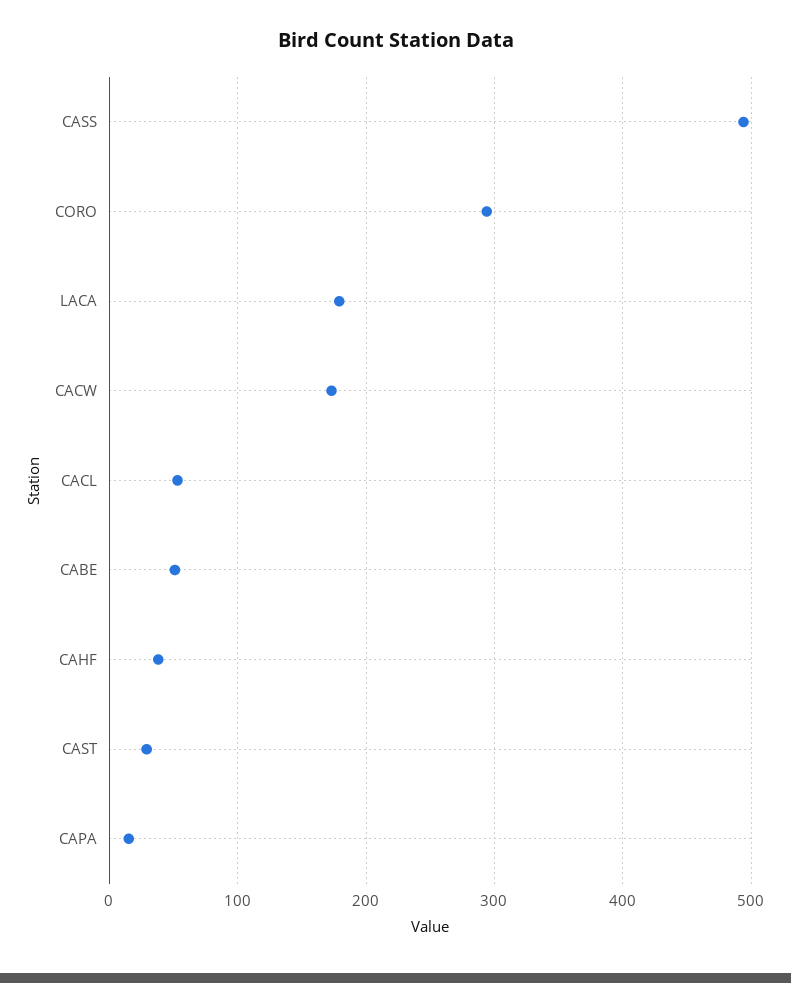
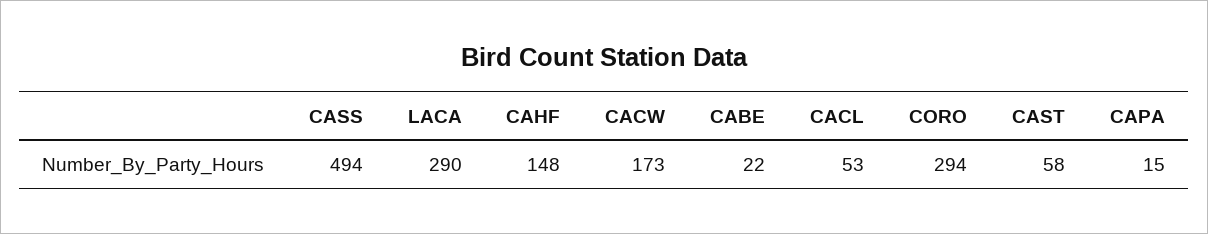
LACA: 180 -> 290
CABE: 50 -> 22
CAHF: 40 -> 148
CAST: 30 -> 58

